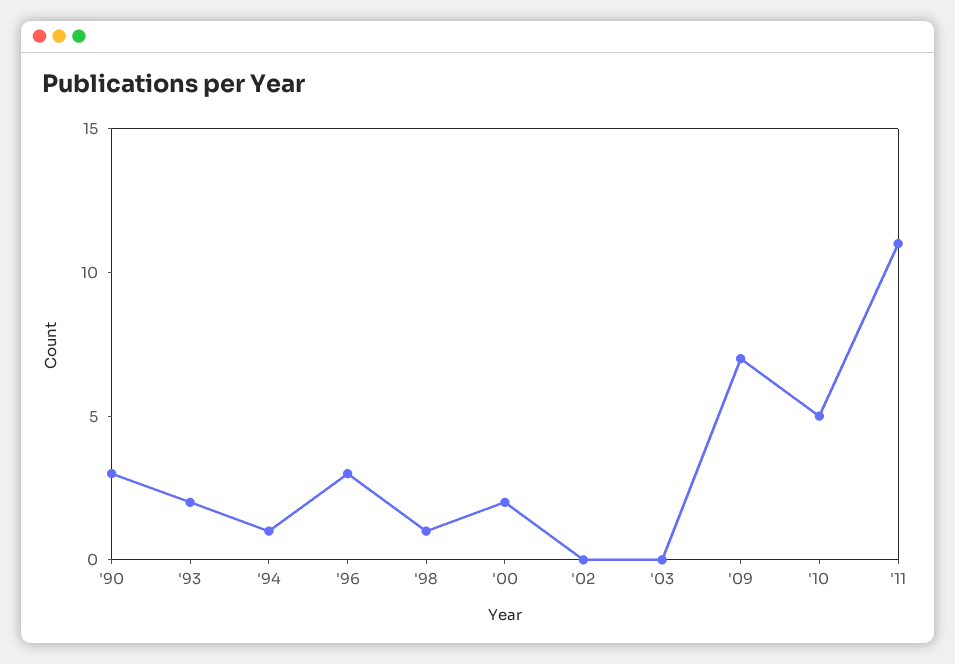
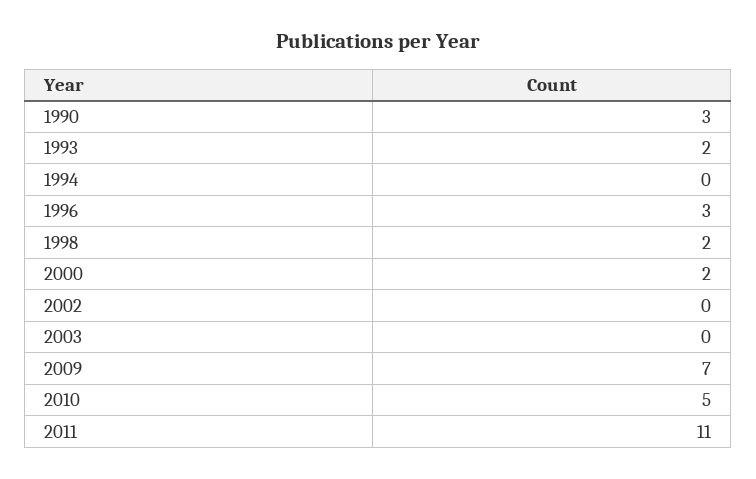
'94: 1 -> 0
'98: 1 -> 2

